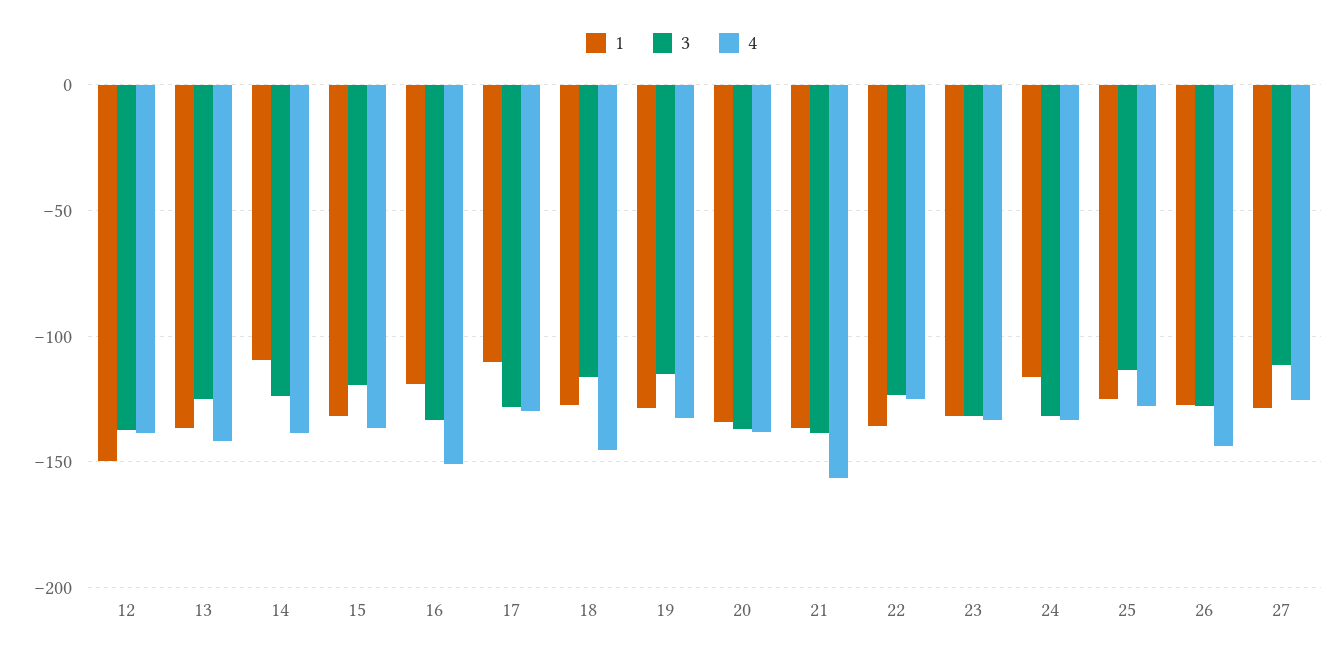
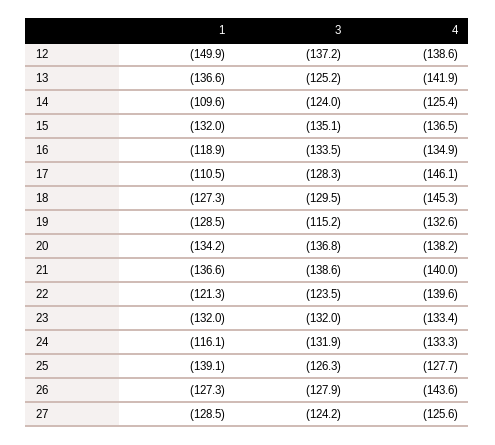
4, 14: -140 -> -125.4
3, 15: -120 -> -135.1
4, 16: -150 -> -134.9
4, 17: -130 -> -146.1
3, 18: -115 -> -129.5
4, 21: -155 -> -140
1, 22: -135 -> -121.3
4, 22: -125 -> -139.6
1, 25: -125 -> -139.1
3, 25: -115 -> -126.3
3, 27: -110 -> -124.2

